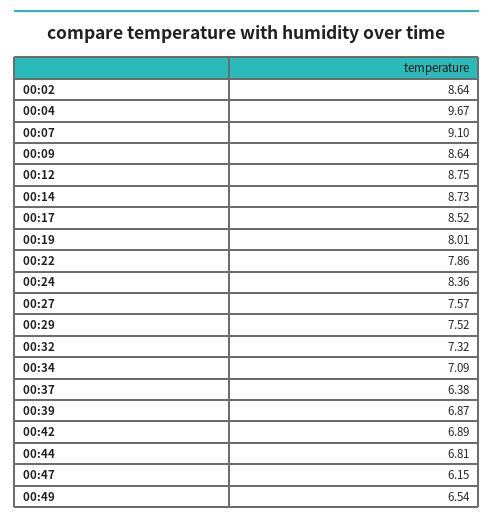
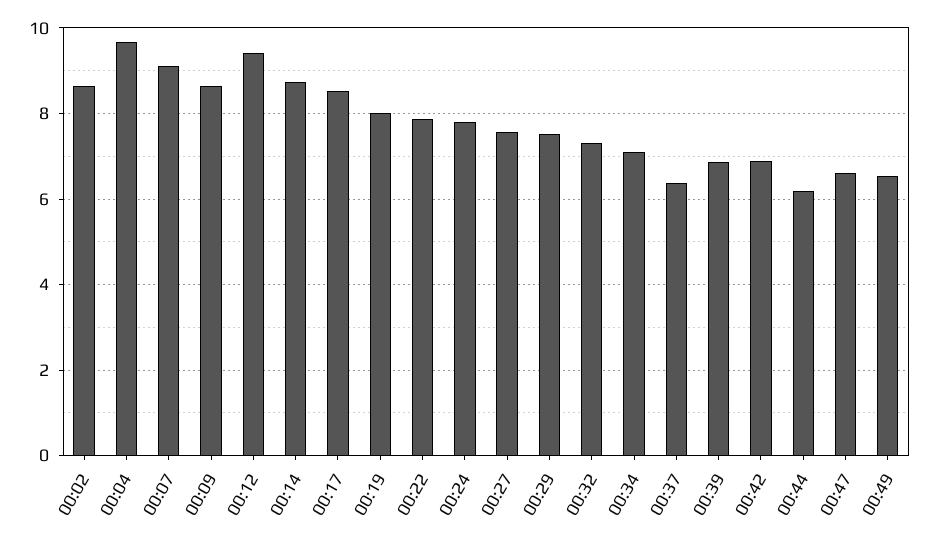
00:12: 8.75 -> 9.4
00:24: 8.36 -> 7.8
00:44: 6.81 -> 6.2
00:47: 6.15 -> 6.6

